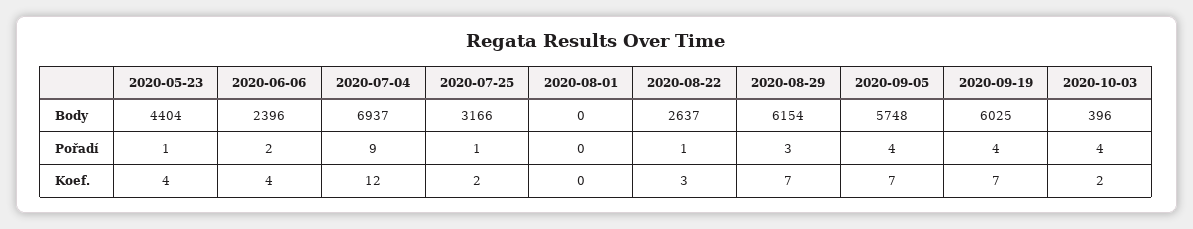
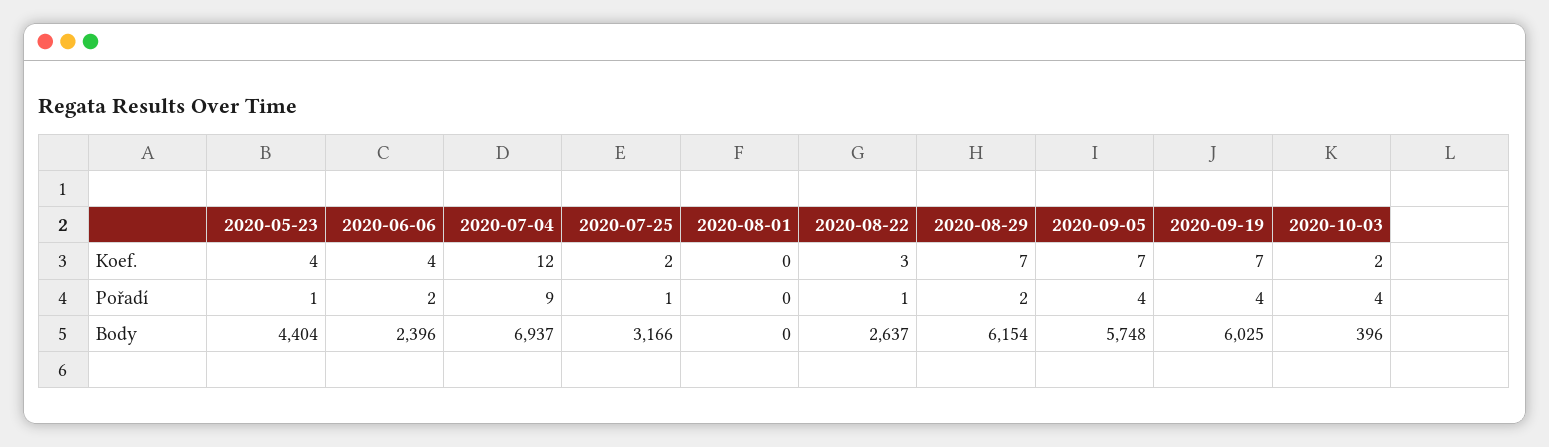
2020-08-29, Pořadí: 3 -> 2

